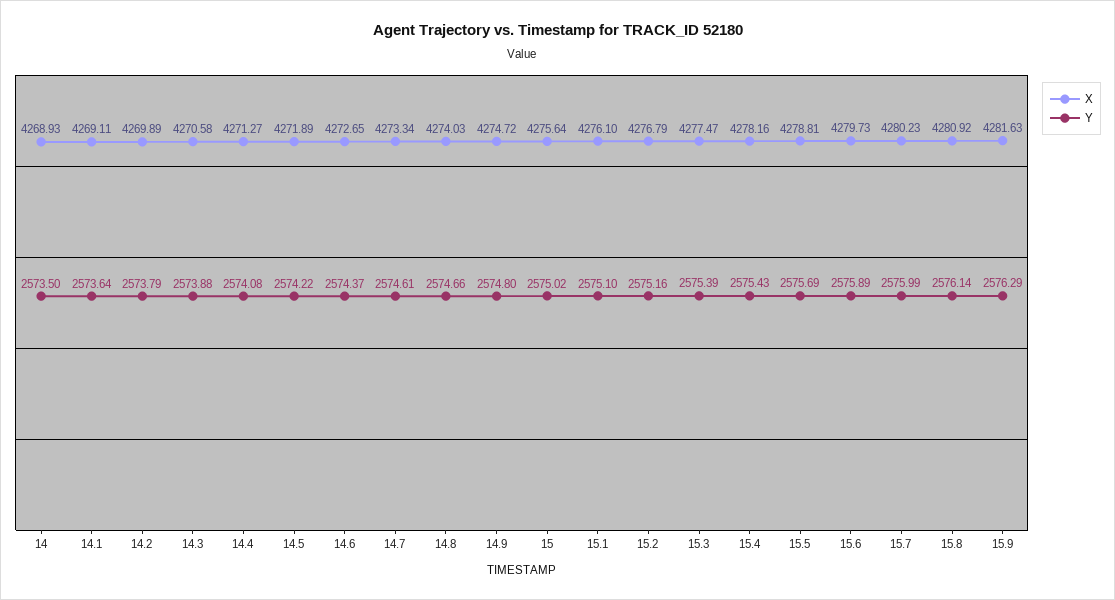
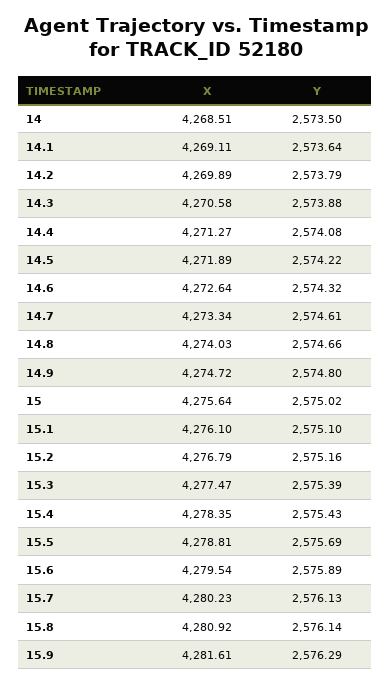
X, 14: 4268.93 -> 4268.51
X, 14.6: 4272.65 -> 4272.64
Y, 14.6: 2574.37 -> 2574.32
X, 15.4: 4278.16 -> 4278.35
X, 15.6: 4279.73 -> 4279.54
Y, 15.7: 2575.99 -> 2576.13
X, 15.9: 4281.63 -> 4281.61

